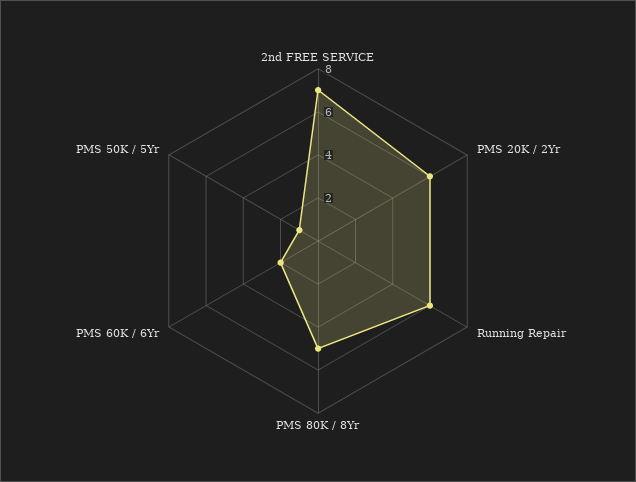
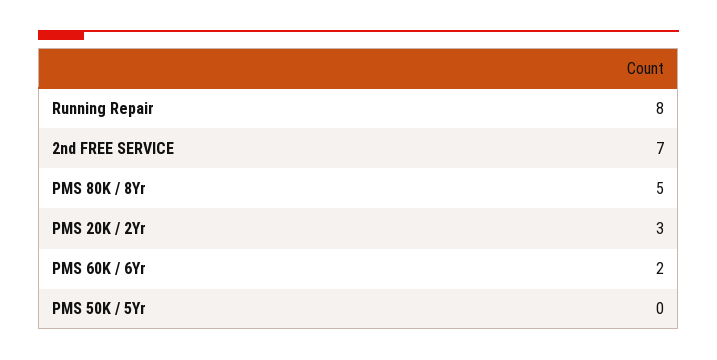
PMS 20K / 2Yr: 6 -> 3
Running Repair: 6 -> 8
PMS 50K / 5Yr: 1 -> 0

